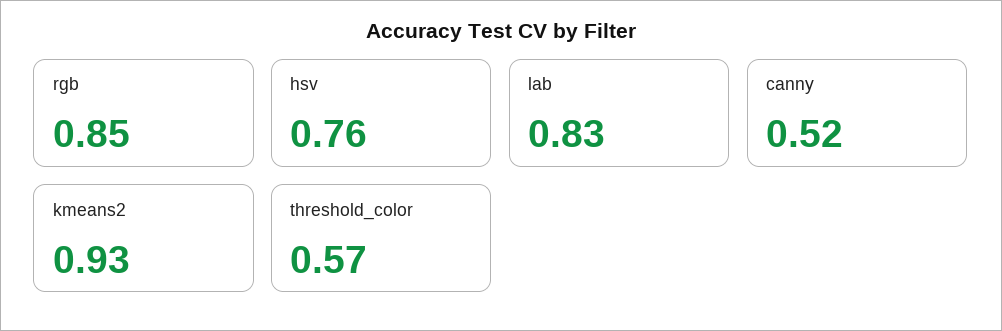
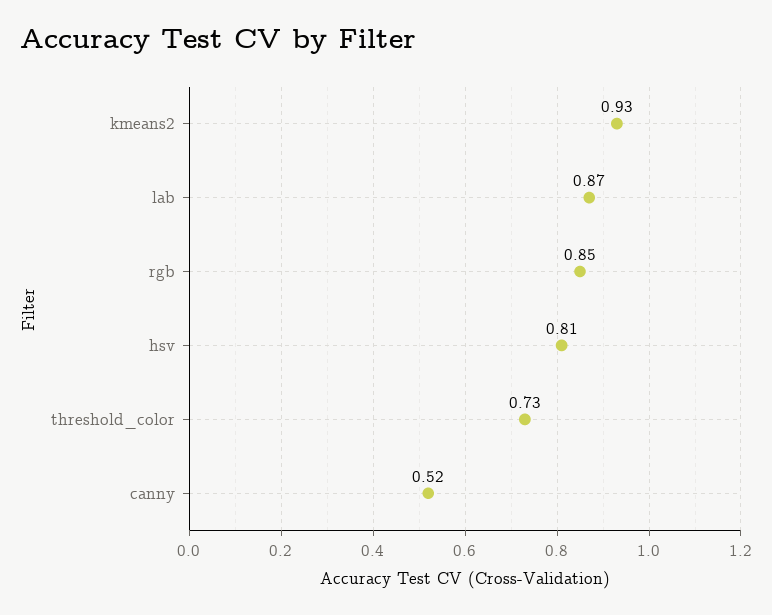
hsv: 0.76 -> 0.81
lab: 0.83 -> 0.87
threshold_color: 0.57 -> 0.73

